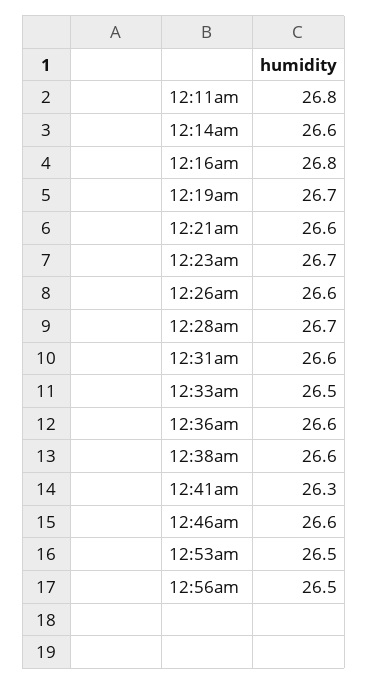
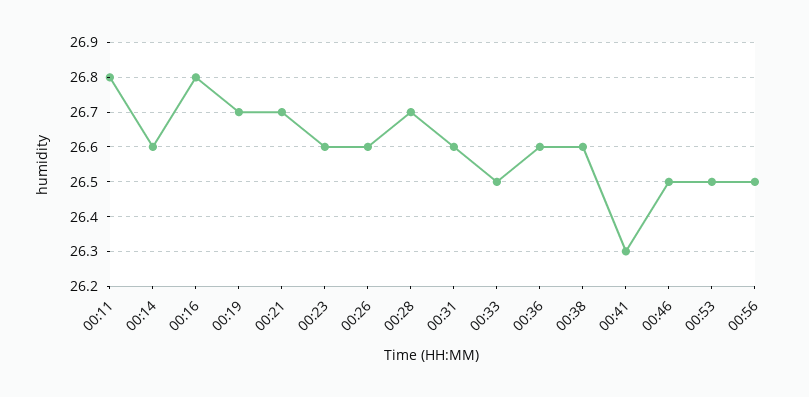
12:21am: 26.6 -> 26.7
12:23am: 26.7 -> 26.6
12:46am: 26.6 -> 26.5

